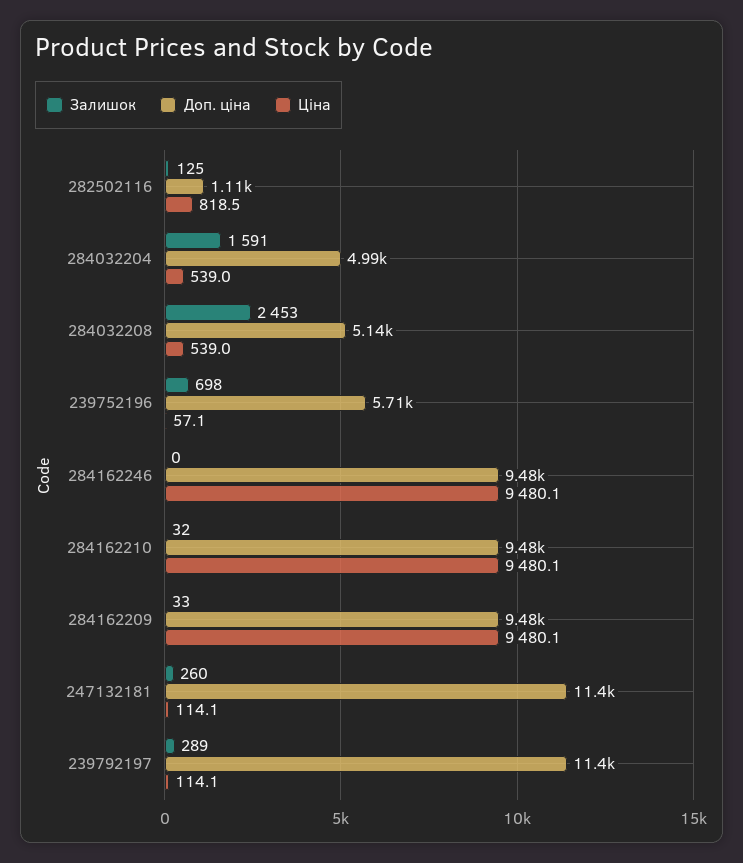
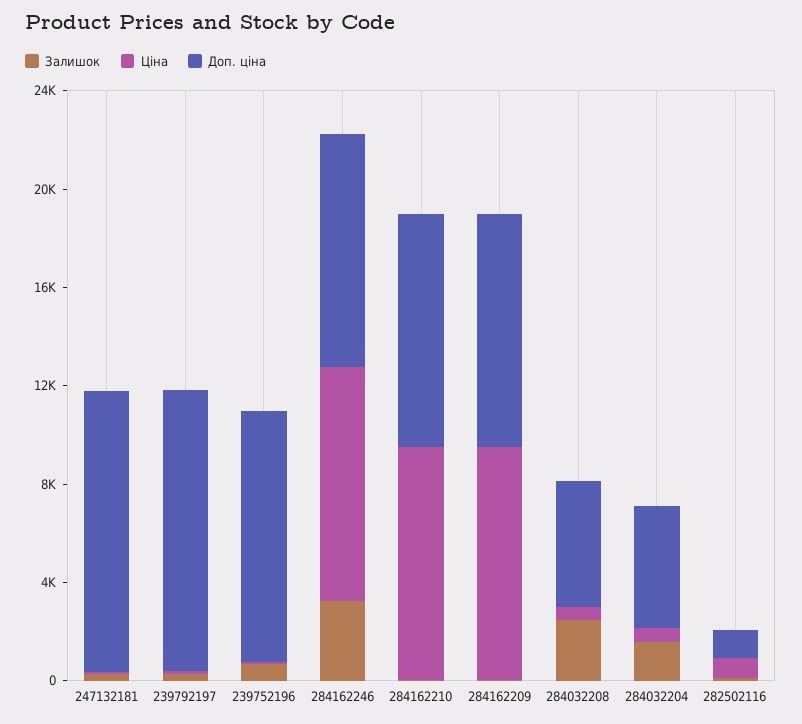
Доп. ціна, 239752196: 5710 -> 10000
Залишок, 284162246: 0 -> 3000

